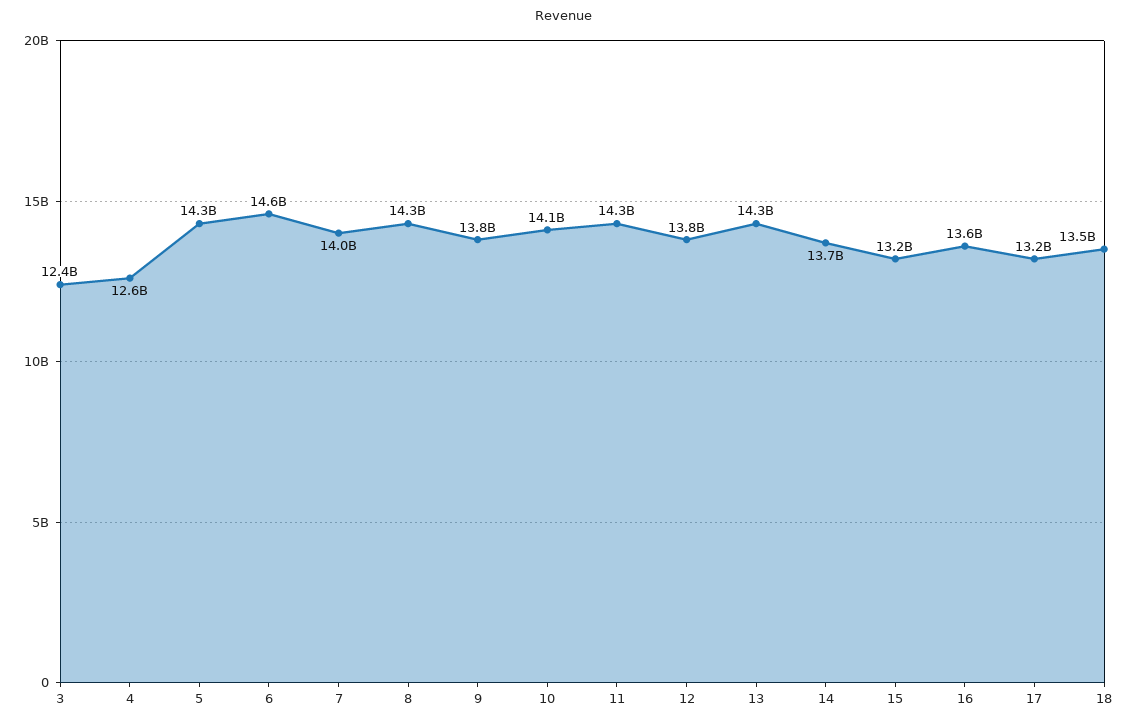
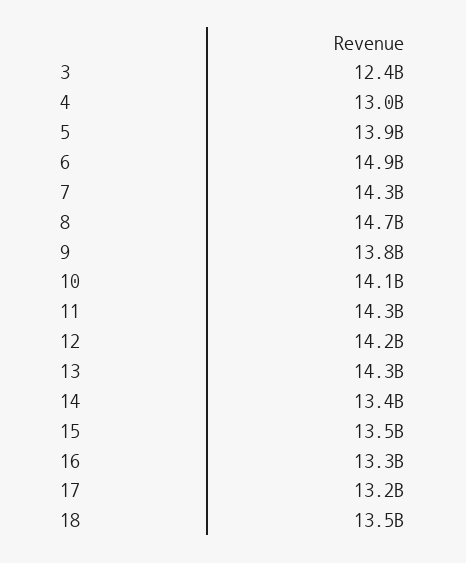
4: 12600000000 -> 13000000000
5: 14300000000 -> 13900000000
6: 14600000000 -> 14900000000
7: 14000000000 -> 14300000000
8: 14300000000 -> 14700000000
12: 13800000000 -> 14200000000
14: 13700000000 -> 13400000000
15: 13200000000 -> 13500000000
16: 13600000000 -> 13300000000

